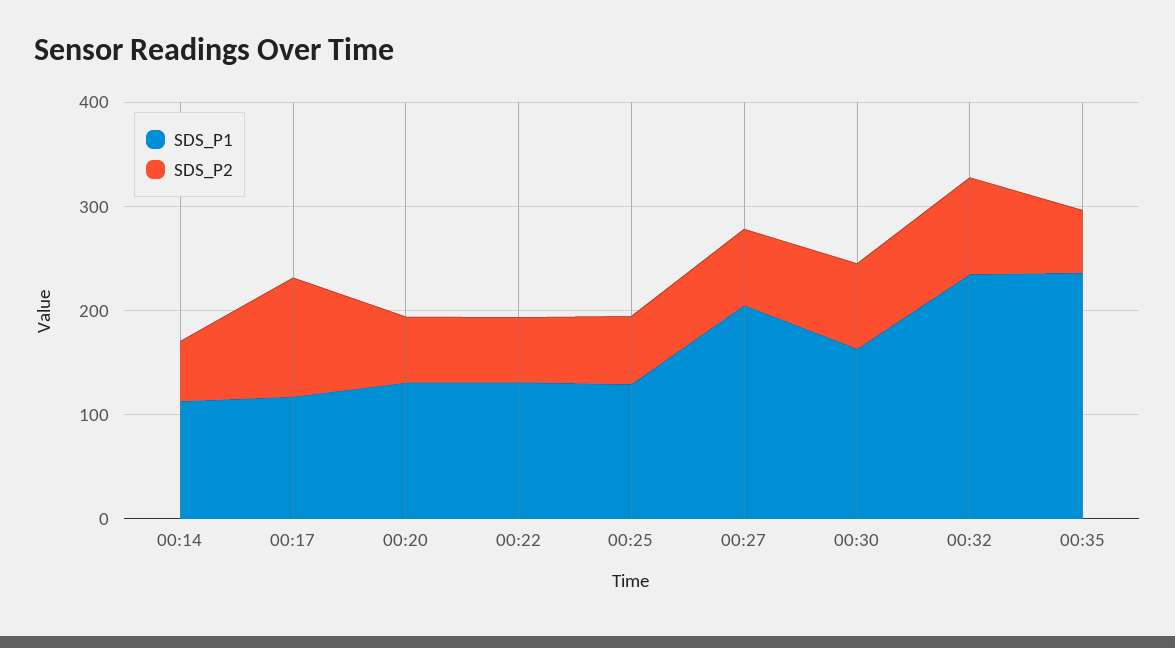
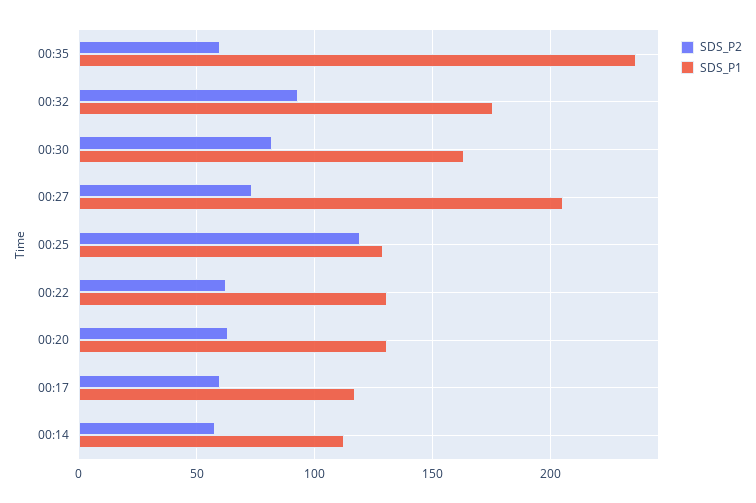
SDS_P2, 00:17: 120 -> 60
SDS_P2, 00:25: 60 -> 120
SDS_P1, 00:32: 240 -> 175

